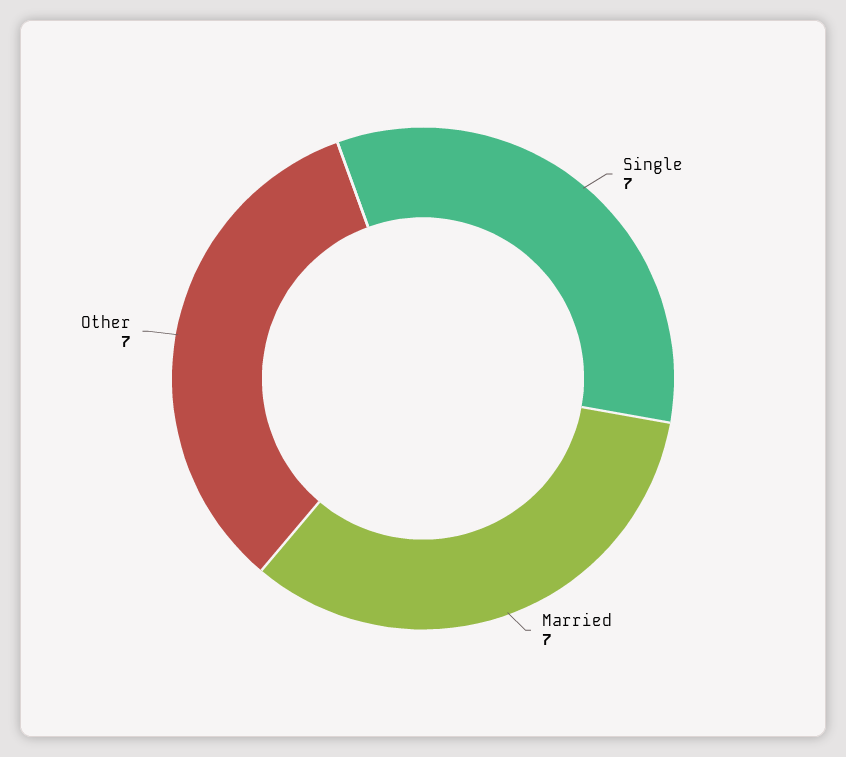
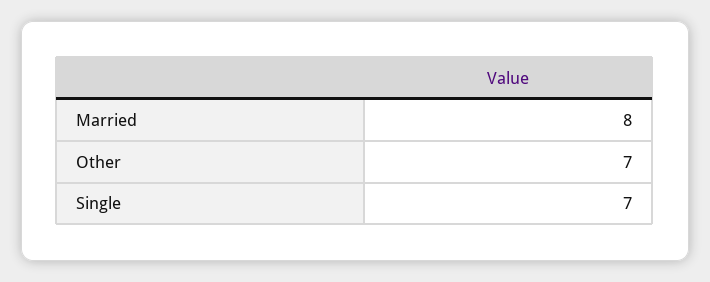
Married: 7 -> 8

